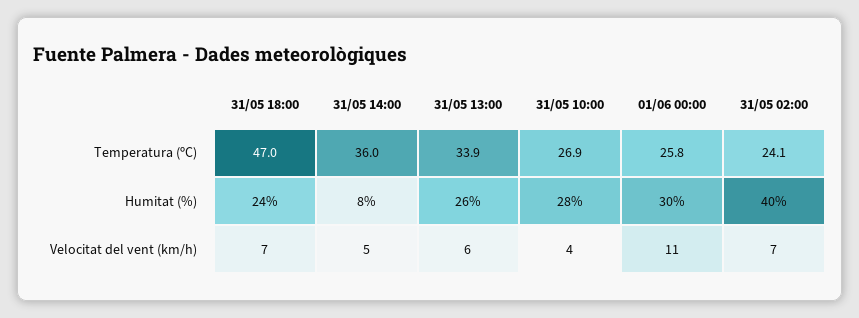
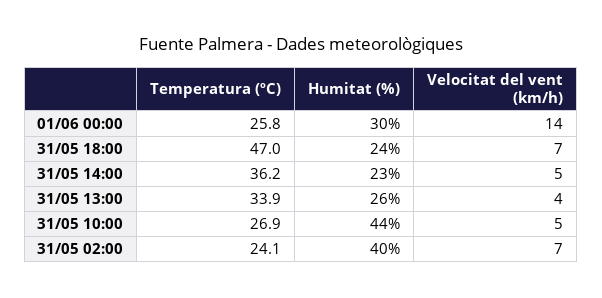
31/05 14:00, Temperatura (ºC): 36 -> 36.2
31/05 14:00, Humitat (%): 8 -> 23
31/05 10:00, Humitat (%): 28 -> 44
31/05 13:00, Velocitat del vent (km/h): 6 -> 4
31/05 10:00, Velocitat del vent (km/h): 4 -> 5
01/06 00:00, Velocitat del vent (km/h): 11 -> 14

